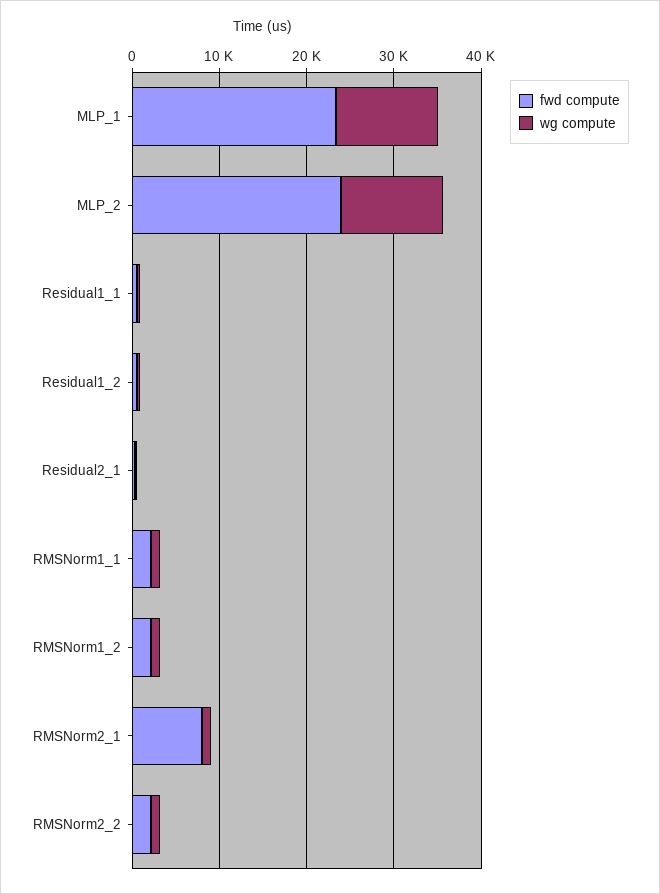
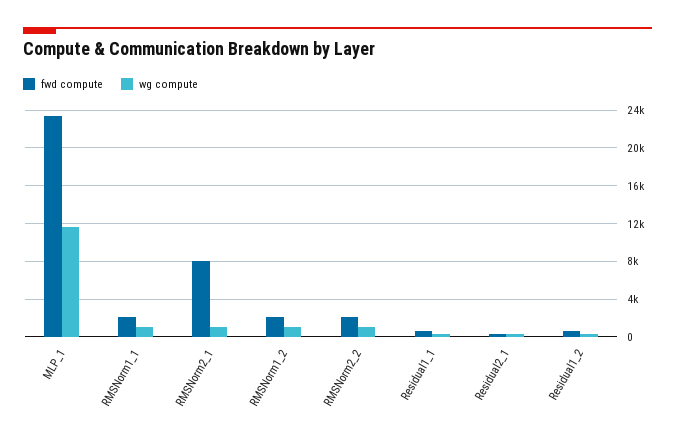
fwd compute, MLP_2: 24000 -> none
wg compute, MLP_2: 12000 -> none

